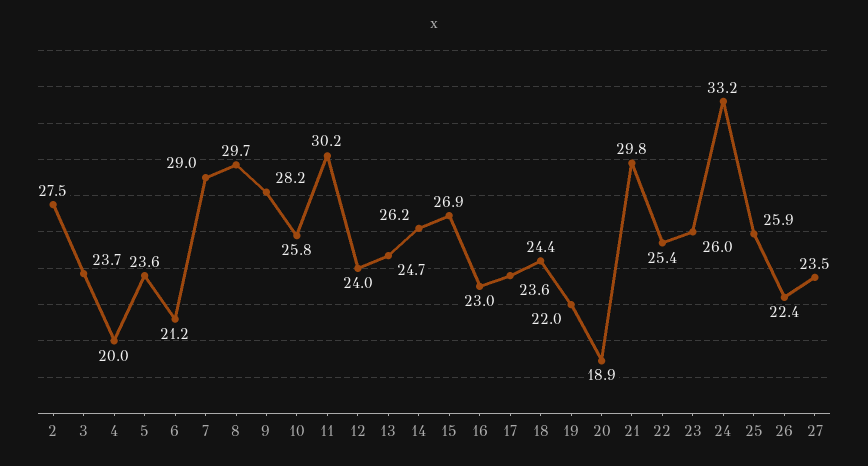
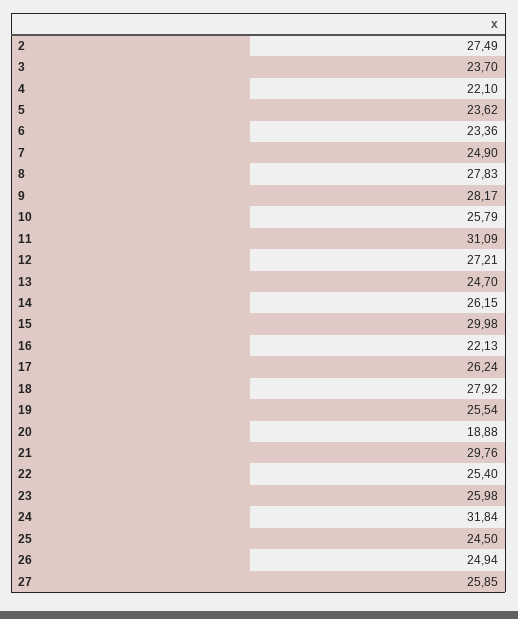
4: 20 -> 22.1
6: 21.2 -> 23.36
7: 29 -> 24.9
8: 29.7 -> 27.83
11: 30.2 -> 31.09
12: 24 -> 27.21
15: 26.9 -> 29.98
16: 23 -> 22.13
17: 23.6 -> 26.24
18: 24.4 -> 27.92
19: 22 -> 25.54
24: 33.2 -> 31.84
25: 25.9 -> 24.5
26: 22.4 -> 24.94
27: 23.5 -> 25.85

